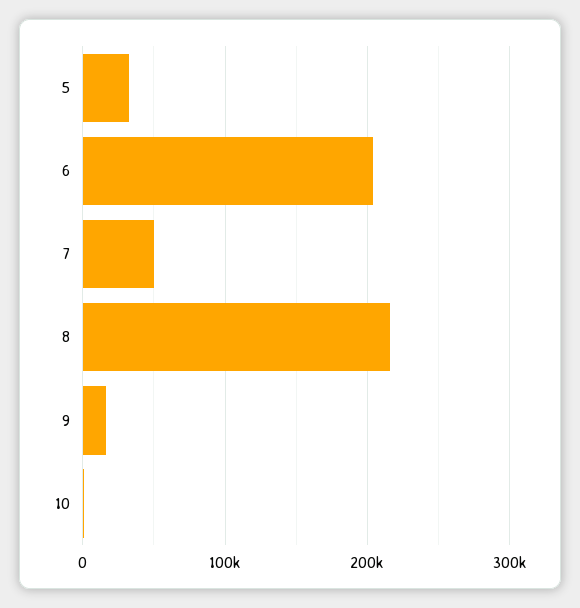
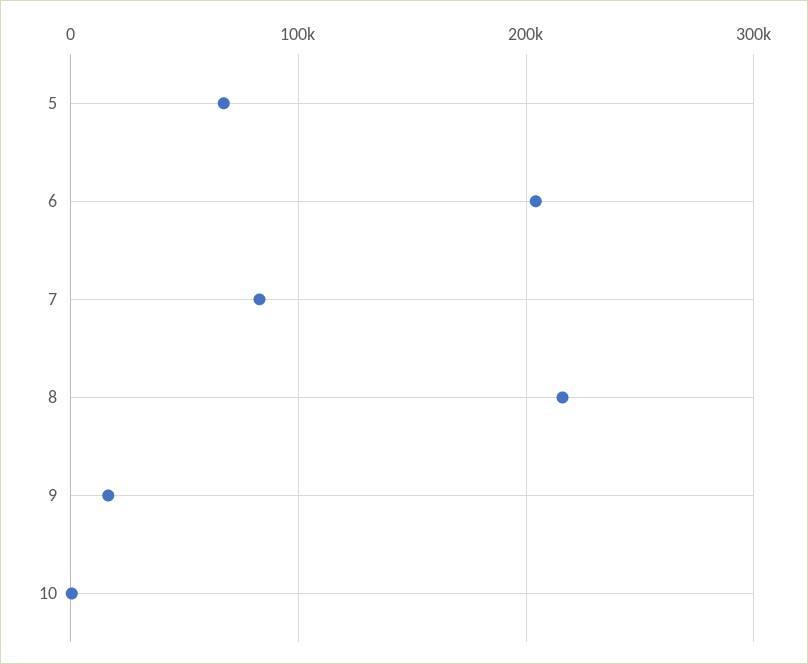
5: 30000 -> 70000
7: 50000 -> 80000

